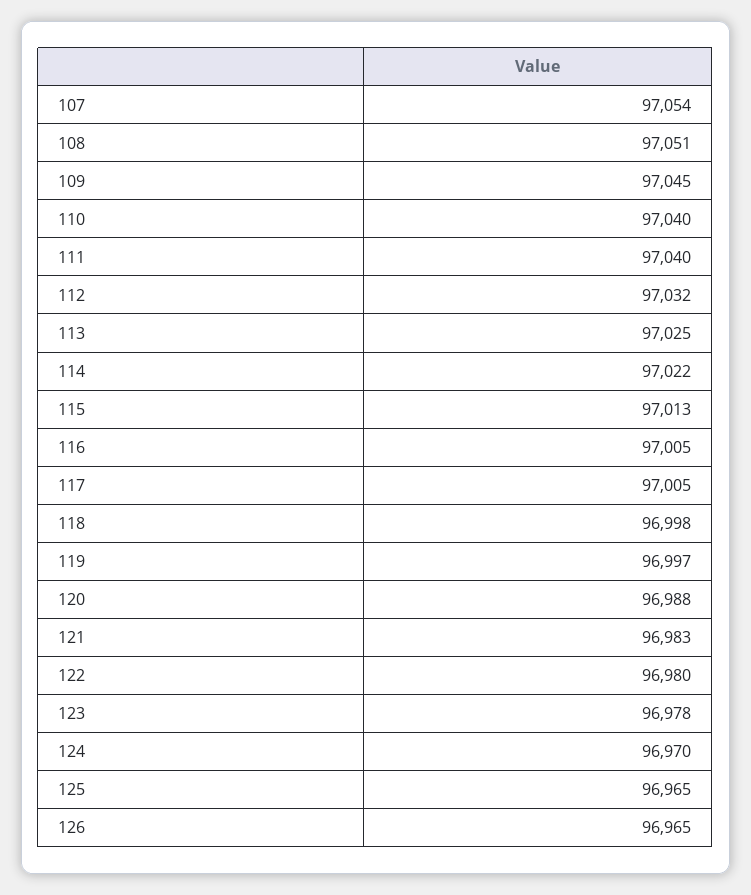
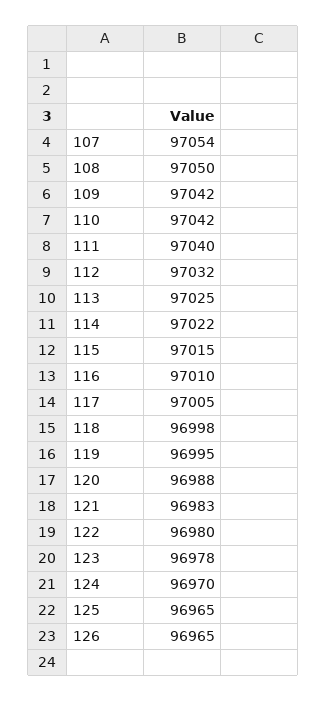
108: 97051 -> 97050
109: 97045 -> 97042
110: 97040 -> 97042
115: 97013 -> 97015
116: 97005 -> 97010
119: 96997 -> 96995

